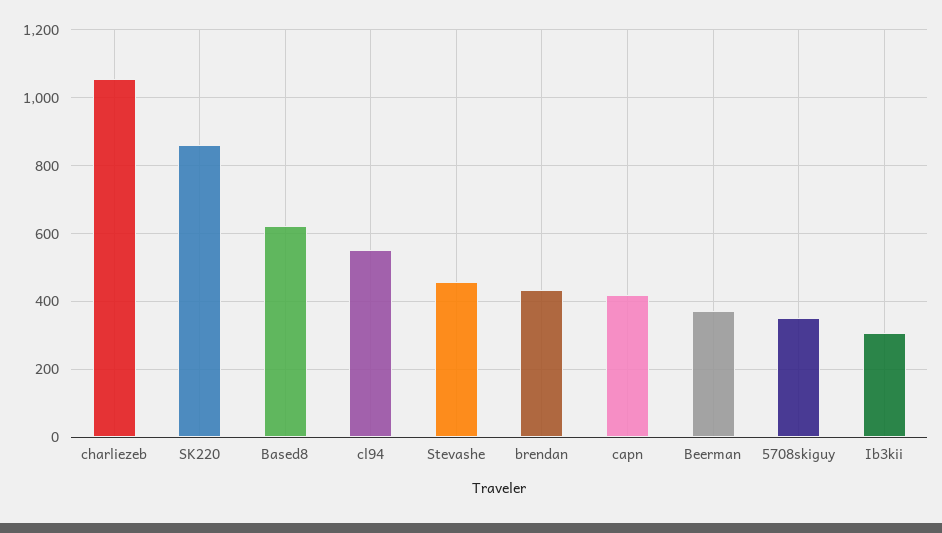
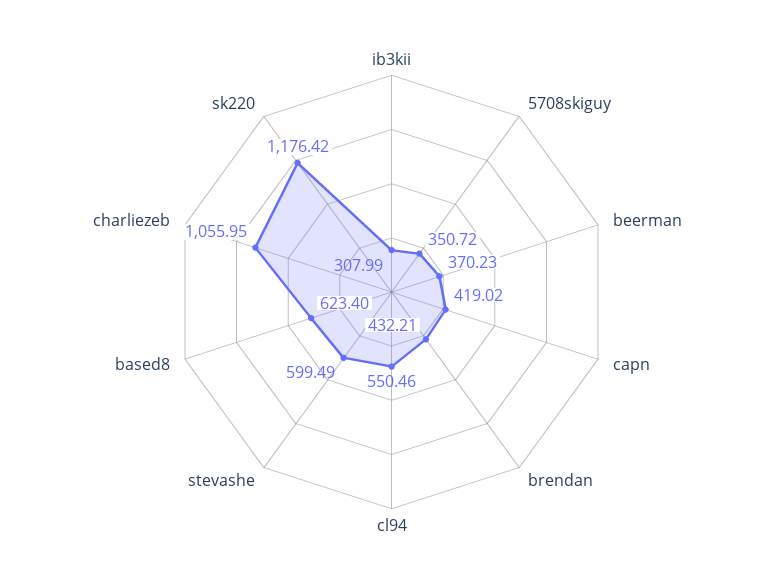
SK220: 860 -> 1176.42
Stevashe: 460 -> 599.49

